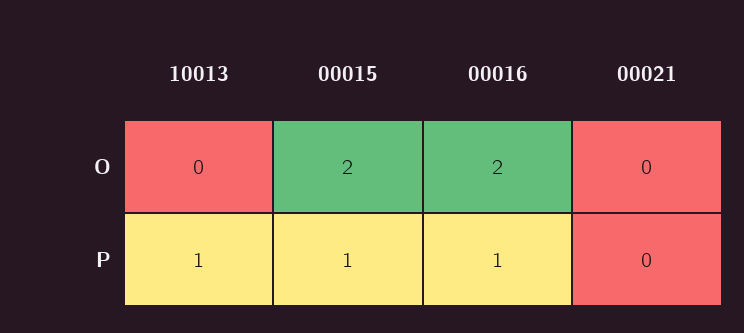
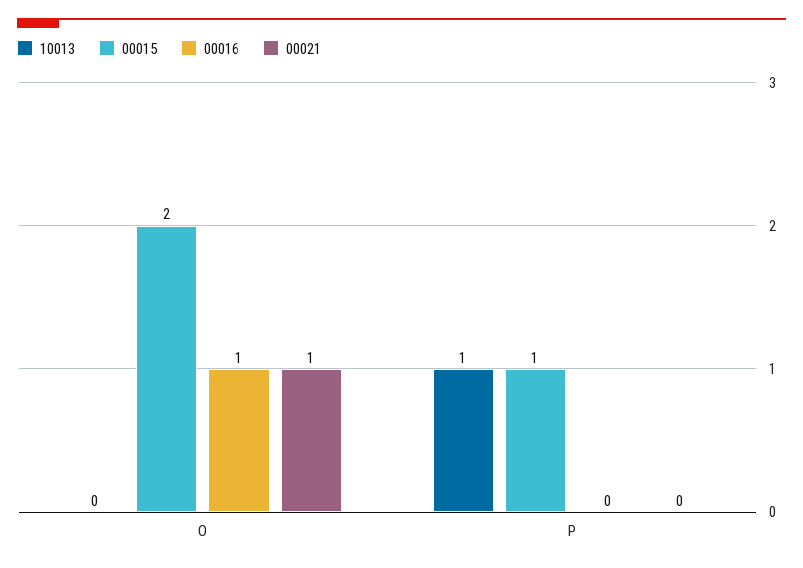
00016, O: 2 -> 1
00021, O: 0 -> 1
00016, P: 1 -> 0

